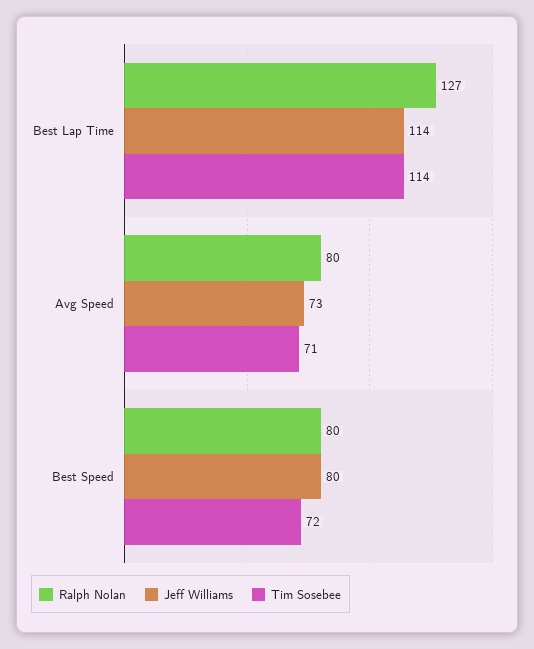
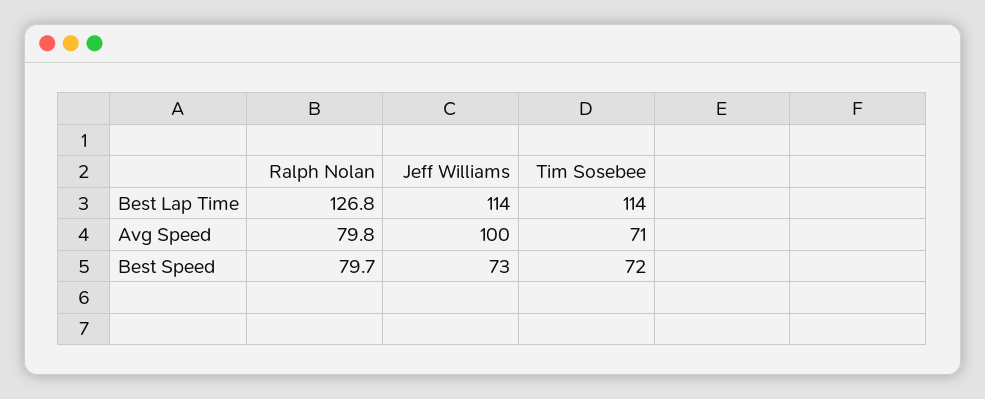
Jeff Williams, Avg Speed: 73 -> 100
Jeff Williams, Best Speed: 80 -> 73

